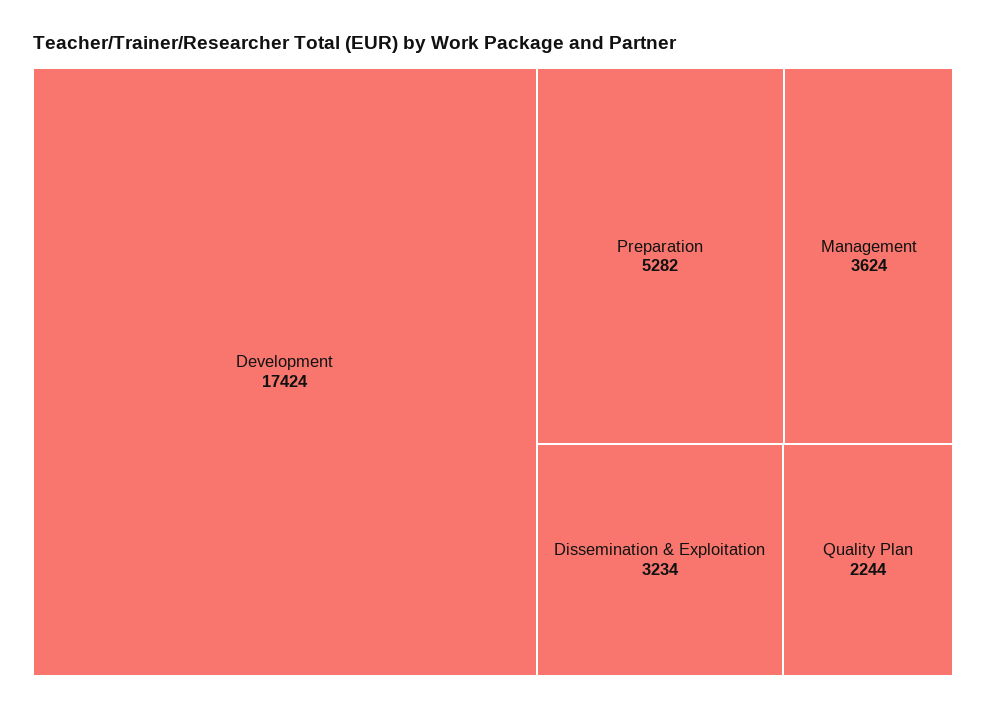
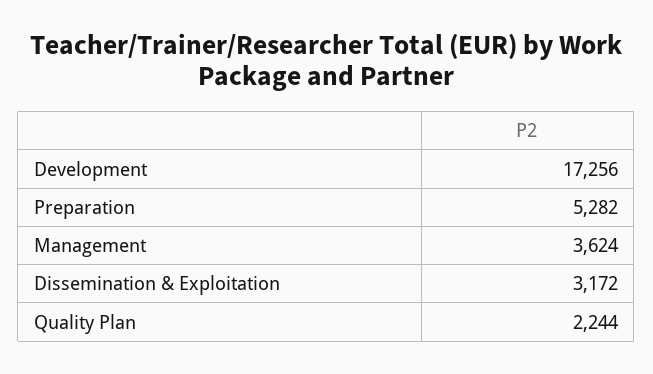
Development: 17424 -> 17256
Dissemination & Exploitation: 3234 -> 3172

